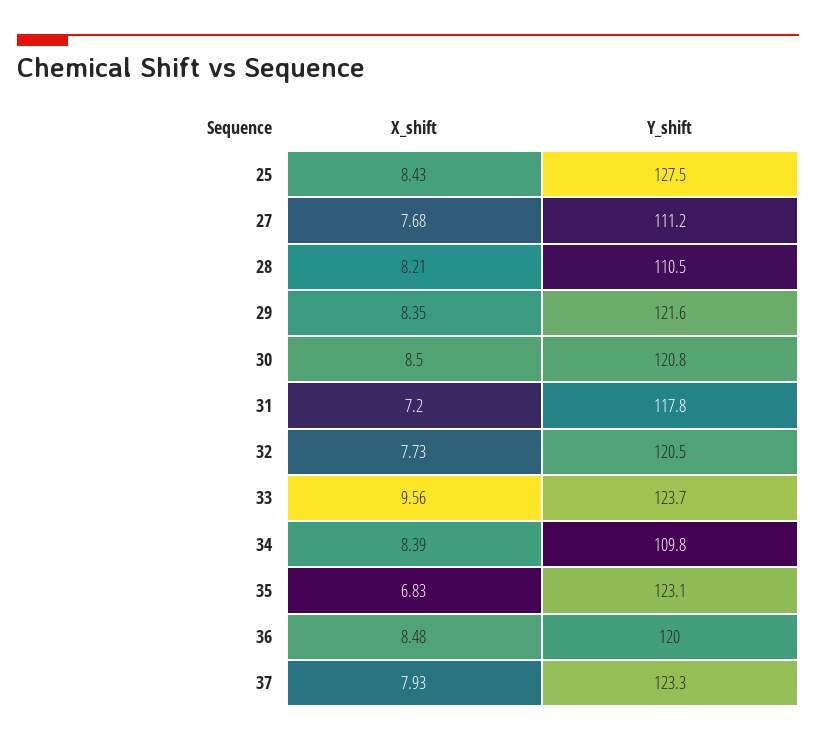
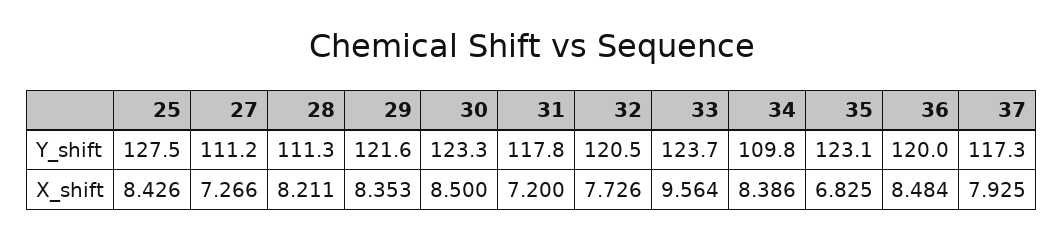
X_shift, 27: 7.68 -> 7.266
Y_shift, 28: 110.5 -> 111.3
Y_shift, 30: 120.8 -> 123.3
Y_shift, 37: 123.3 -> 117.3

